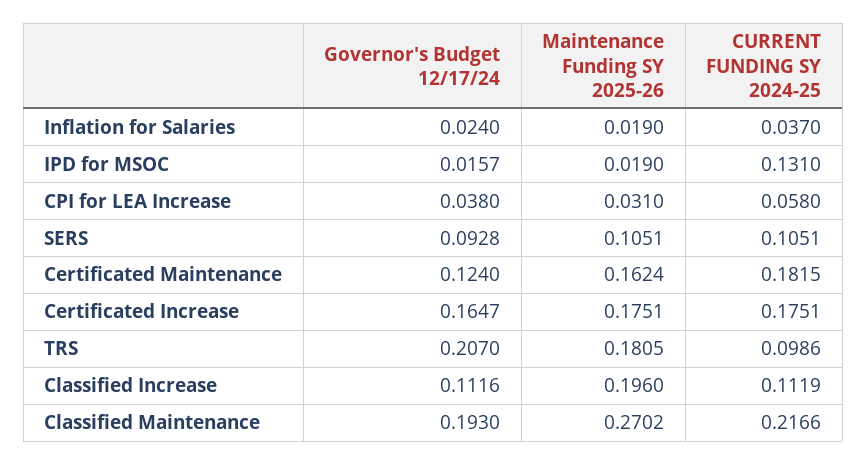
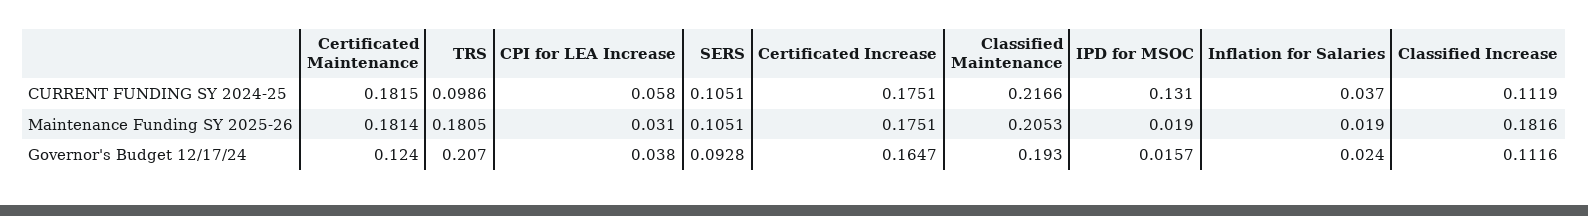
Maintenance Funding SY 2025-26, Certificated Maintenance: 0.1624 -> 0.1814
Maintenance Funding SY 2025-26, Classified Increase: 0.196 -> 0.1816
Maintenance Funding SY 2025-26, Classified Maintenance: 0.2702 -> 0.2053

